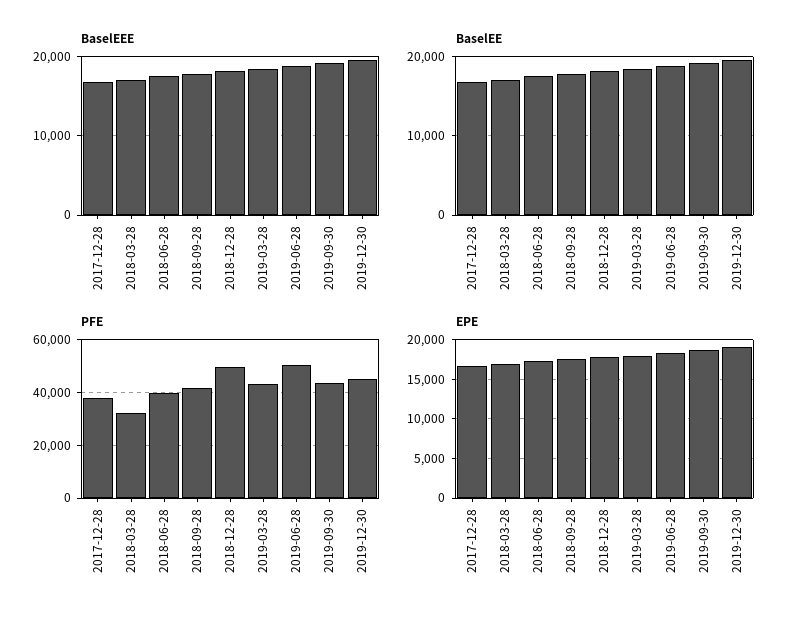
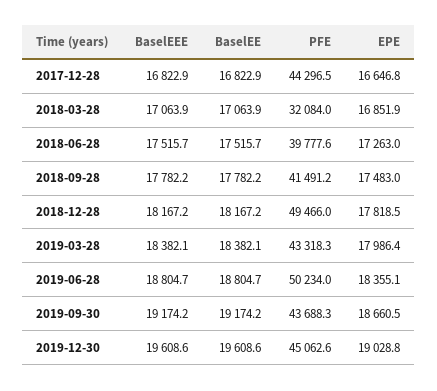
PFE, 2017-12-28: 37500 -> 44296.5

